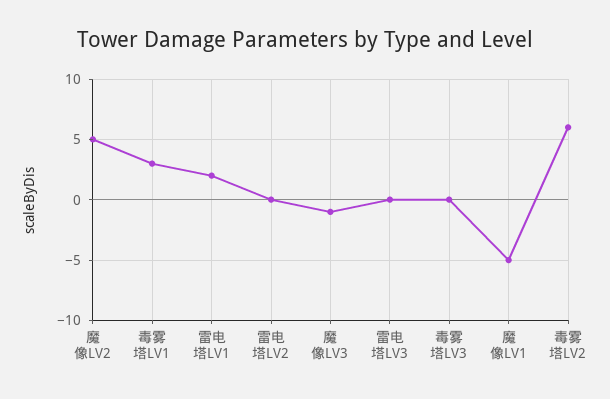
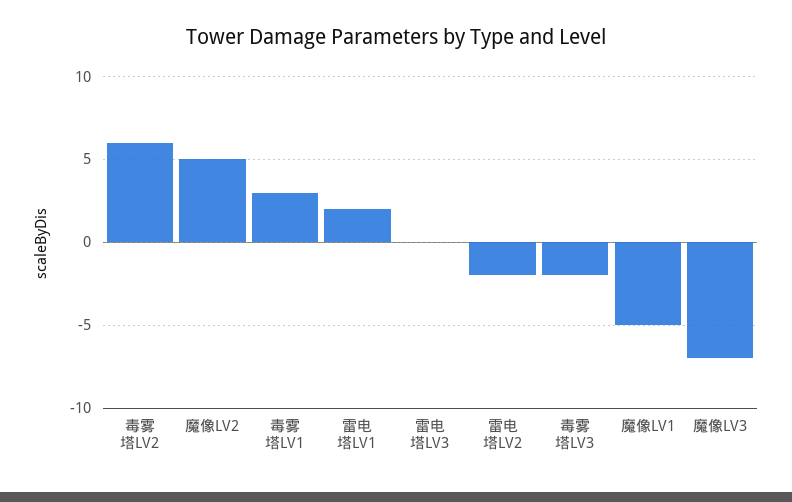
雷电塔LV2: 0 -> -2
魔像LV3: -1 -> -7
毒雾塔LV3: 0 -> -2

